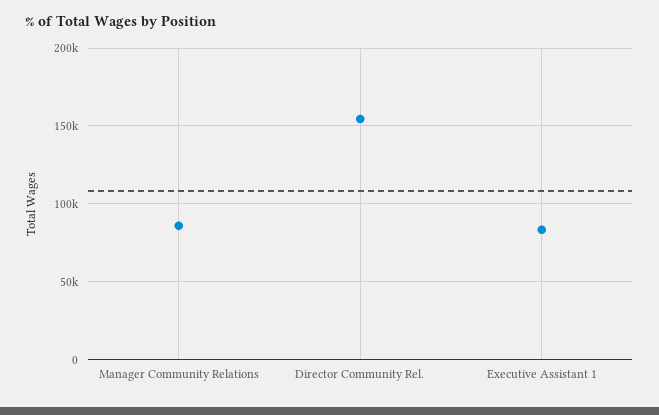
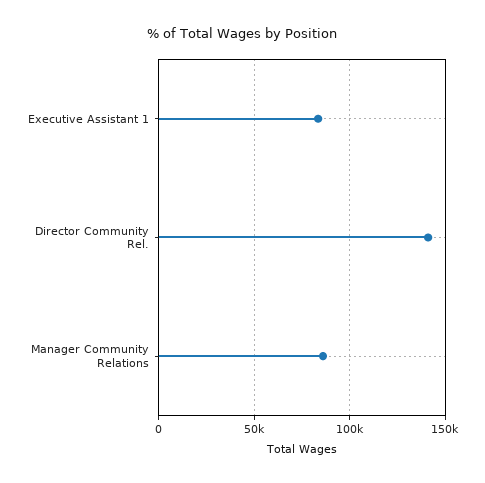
Director Community Rel.: 155000 -> 140000

